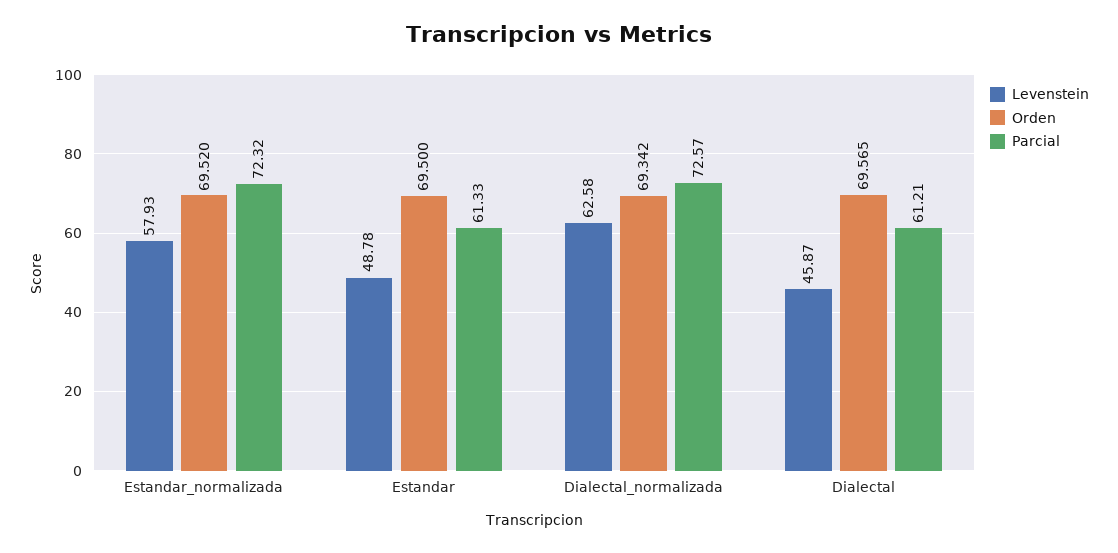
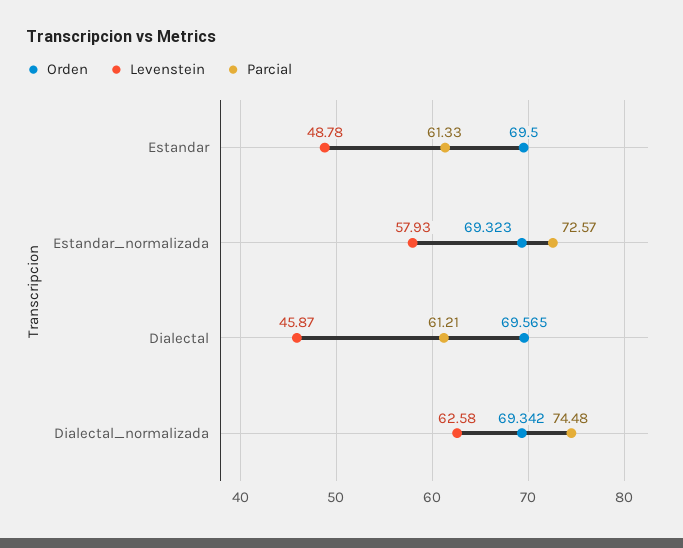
Orden, Estandar_normalizada: 69.52 -> 69.323
Parcial, Estandar_normalizada: 72.32 -> 72.57
Parcial, Dialectal_normalizada: 72.57 -> 74.48

